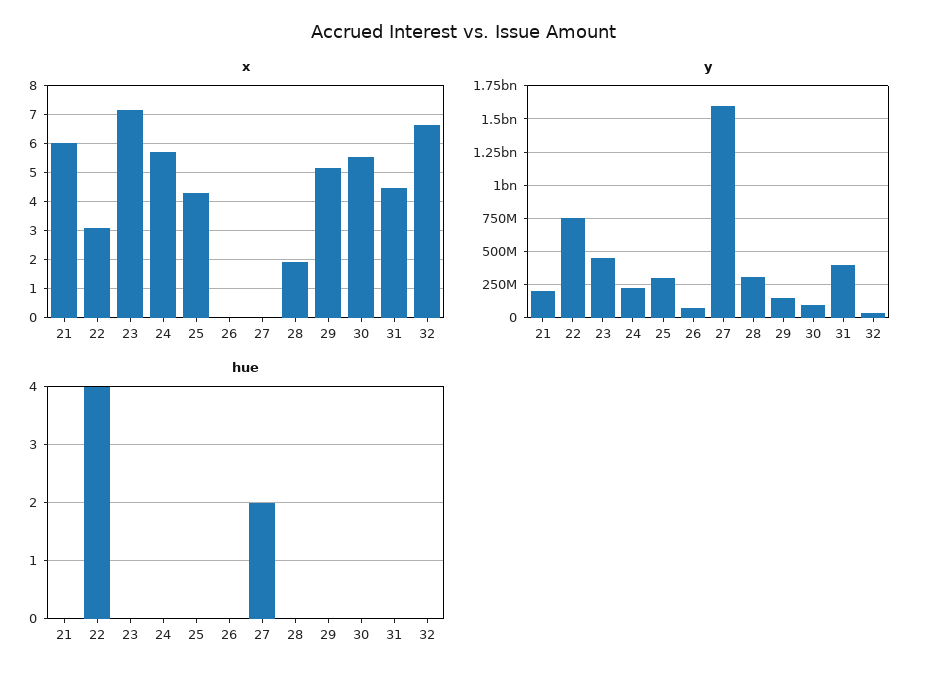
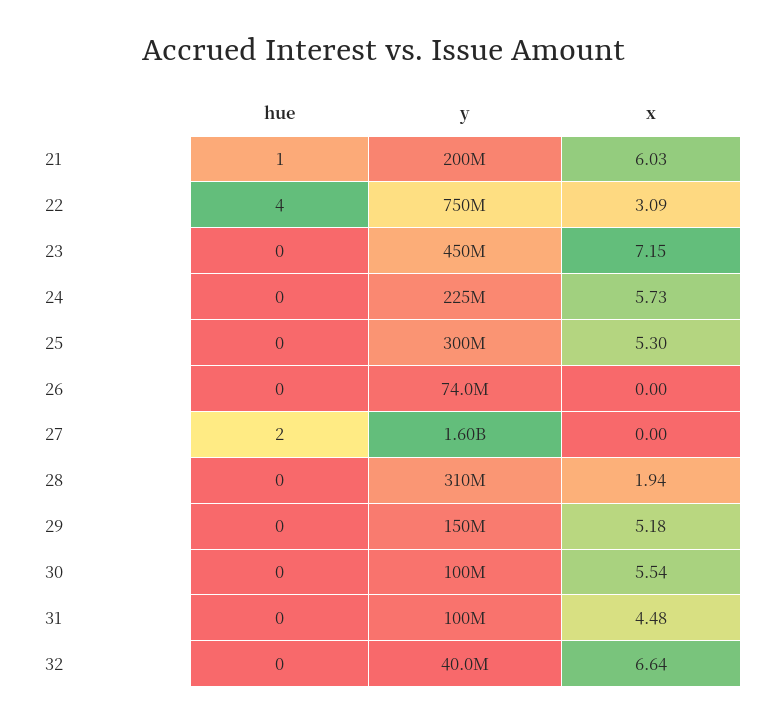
x, 25: 4.25 -> 5.3
y, 31: 400000000 -> 100000000
hue, 21: 0 -> 1

